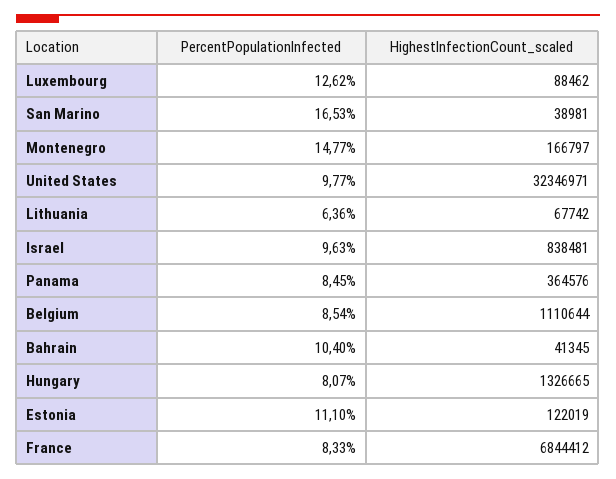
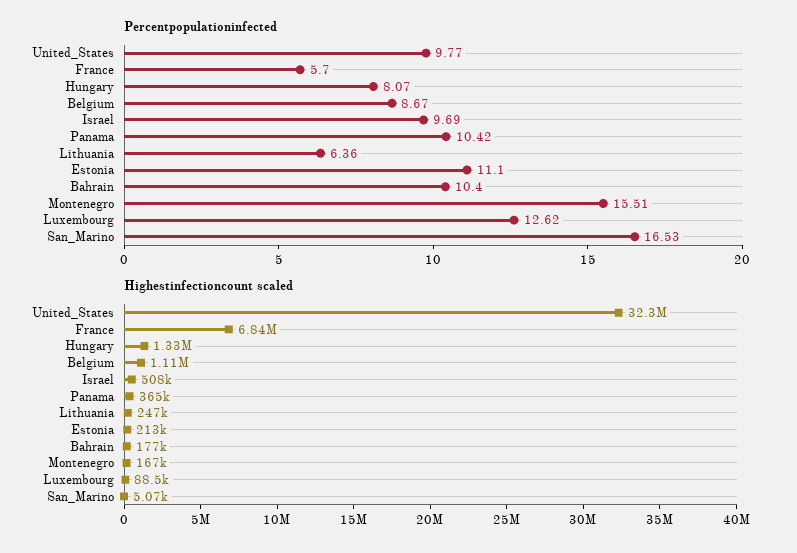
HighestInfectionCount_scaled, San Marino: 38981 -> 5070
PercentPopulationInfected, Montenegro: 14.77 -> 15.51
HighestInfectionCount_scaled, Lithuania: 67742 -> 247000
PercentPopulationInfected, Israel: 9.63 -> 9.69
HighestInfectionCount_scaled, Israel: 838481 -> 508000
PercentPopulationInfected, Panama: 8.45 -> 10.42
PercentPopulationInfected, Belgium: 8.54 -> 8.67
HighestInfectionCount_scaled, Bahrain: 41345 -> 177000
HighestInfectionCount_scaled, Estonia: 122019 -> 213000
PercentPopulationInfected, France: 8.33 -> 5.7

